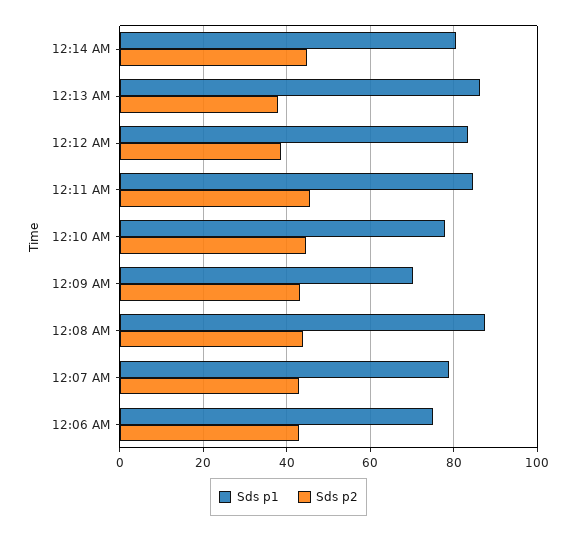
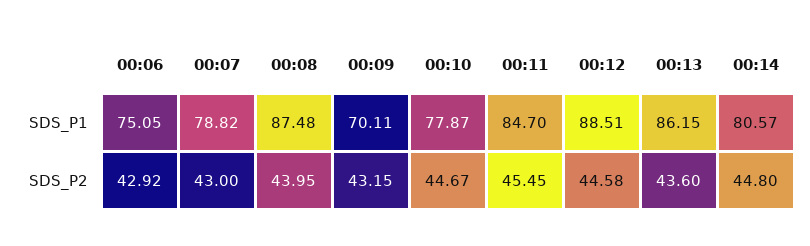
Sds p2, 12:13 AM: 38 -> 43.6
Sds p1, 12:12 AM: 84 -> 88.51
Sds p2, 12:12 AM: 38 -> 44.58

